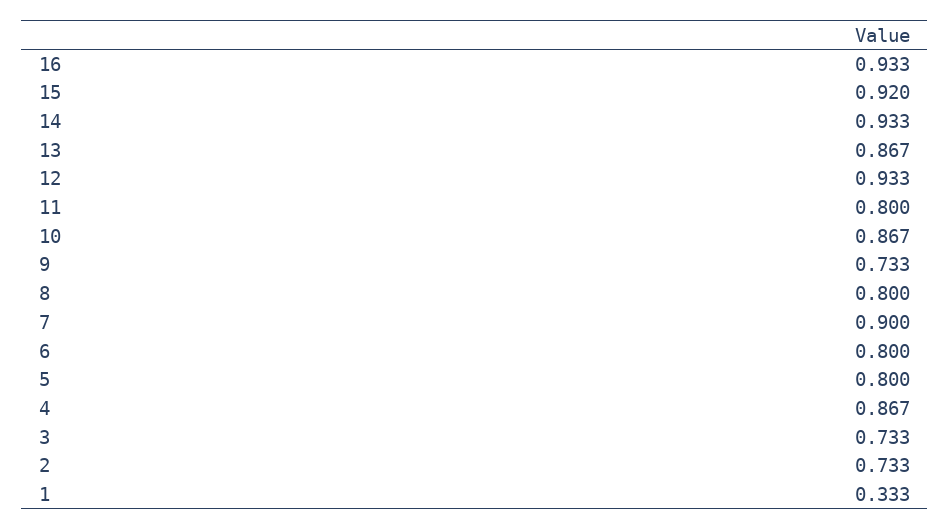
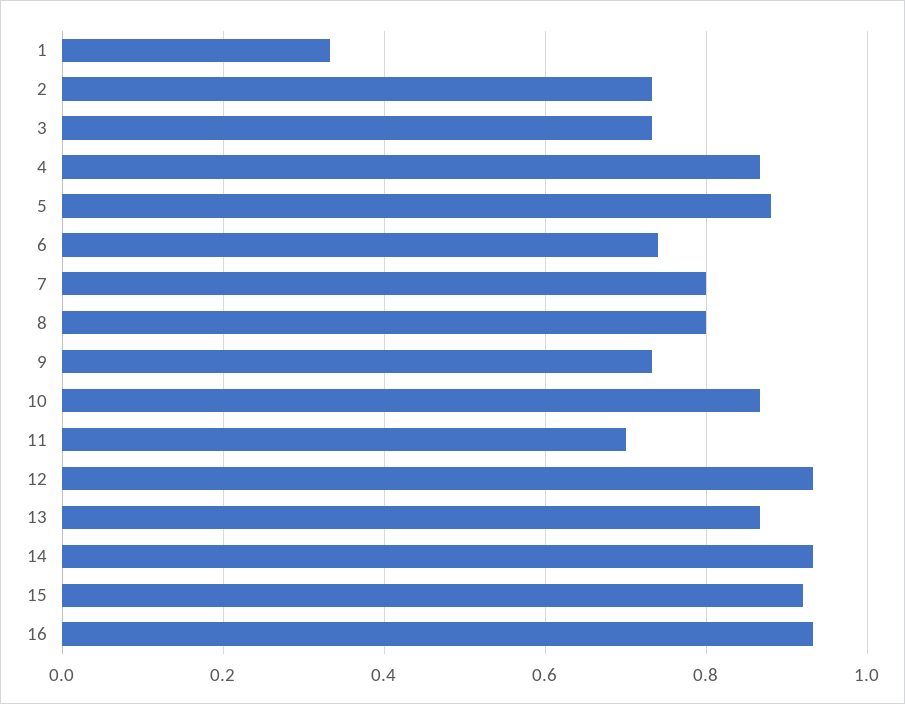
11: 0.8 -> 0.7
7: 0.9 -> 0.8
6: 0.8 -> 0.74
5: 0.8 -> 0.88

